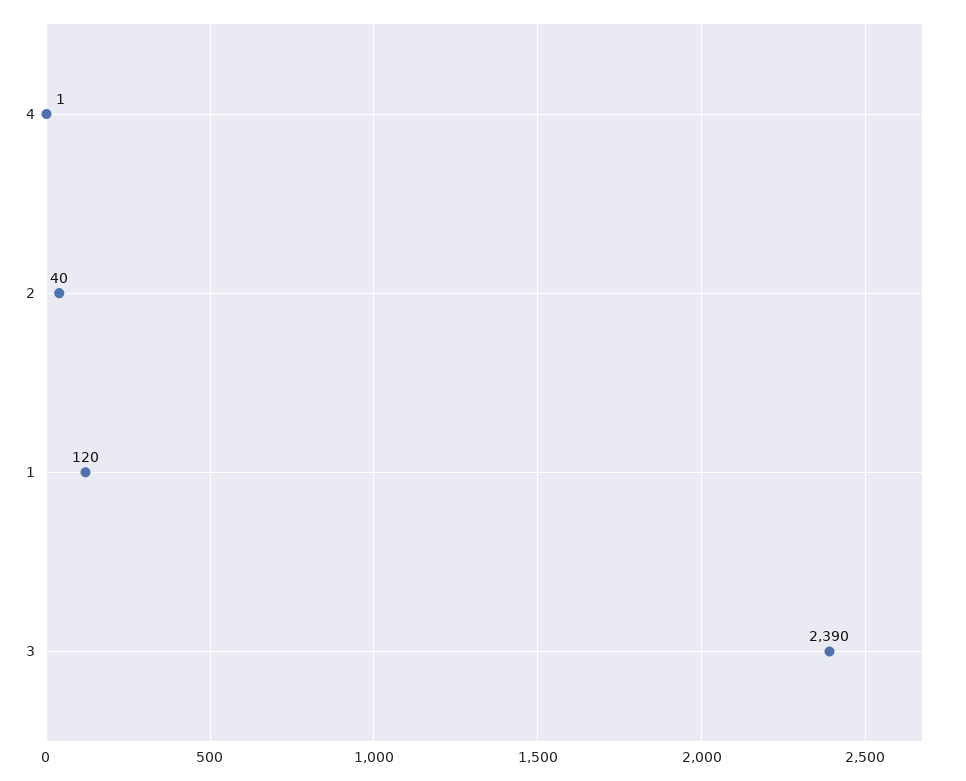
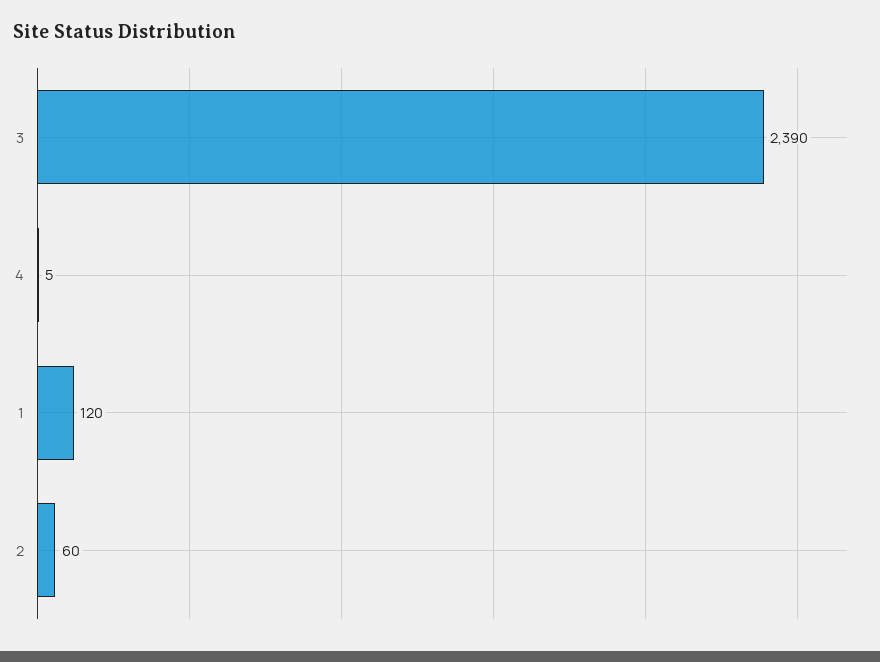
4: 1 -> 5
2: 40 -> 60

